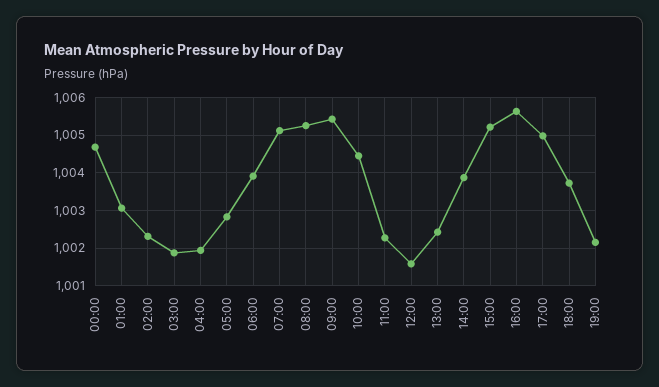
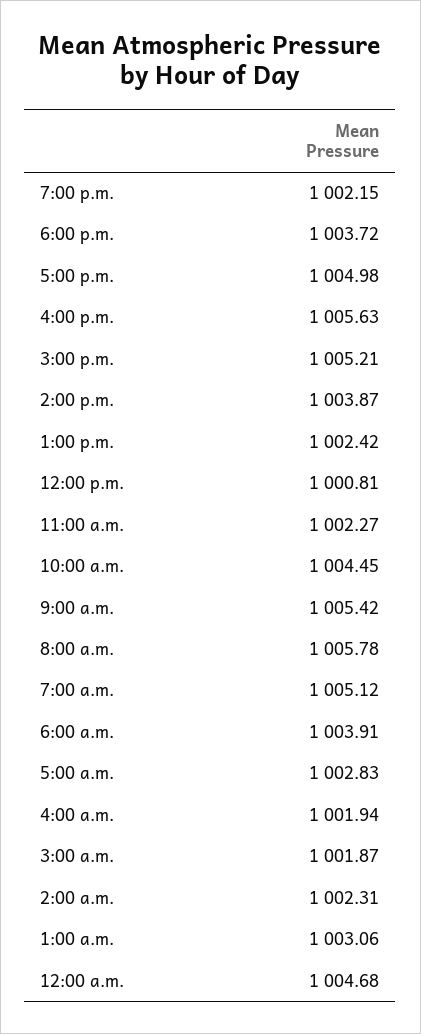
08:00: 1005.2 -> 1005.78
12:00: 1001.6 -> 1000.81

